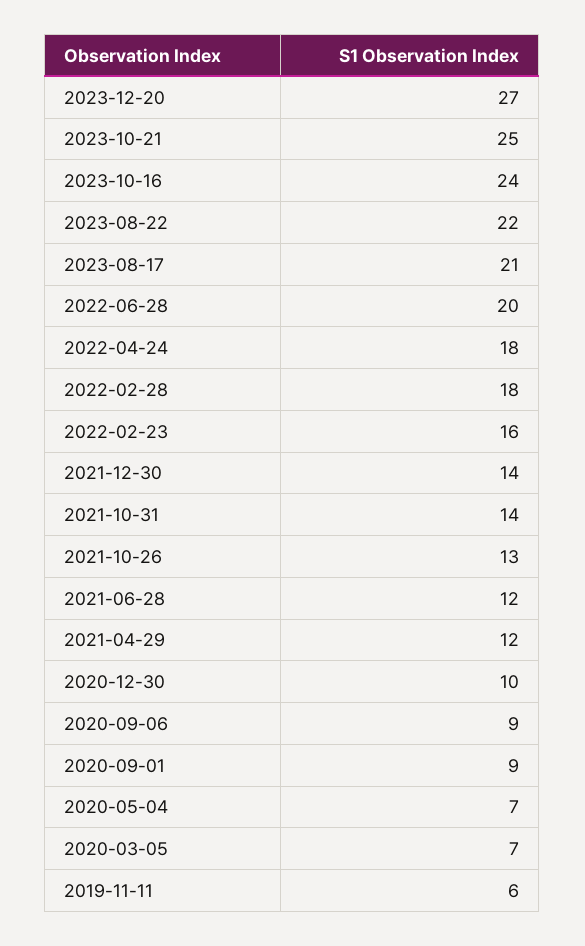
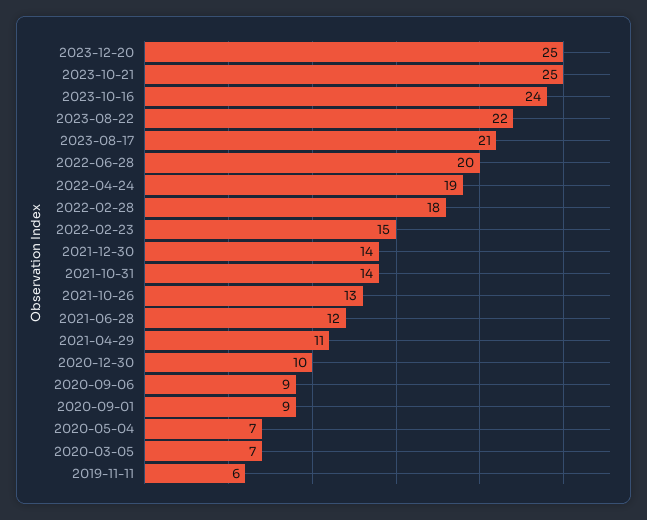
2023-12-20: 27 -> 25
2022-04-24: 18 -> 19
2022-02-23: 16 -> 15
2021-04-29: 12 -> 11

